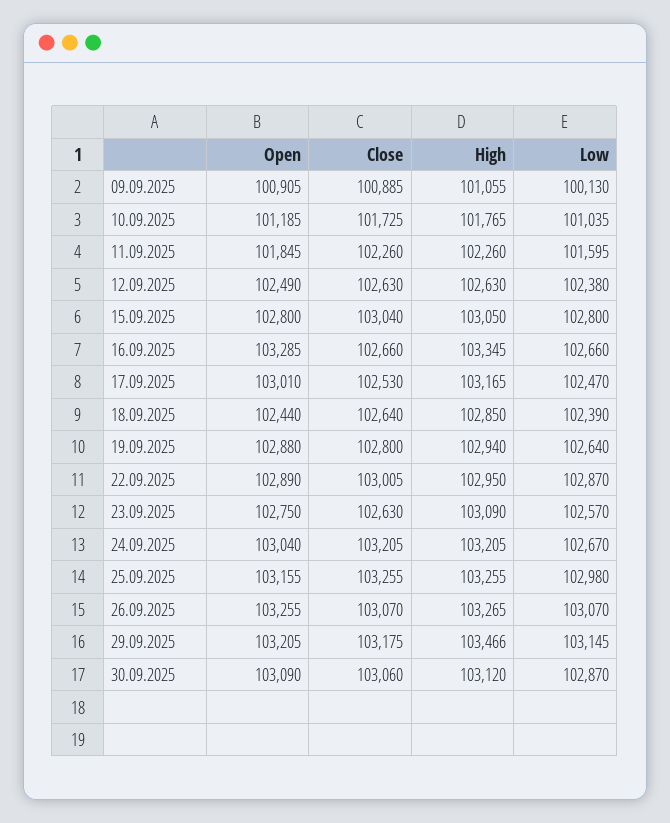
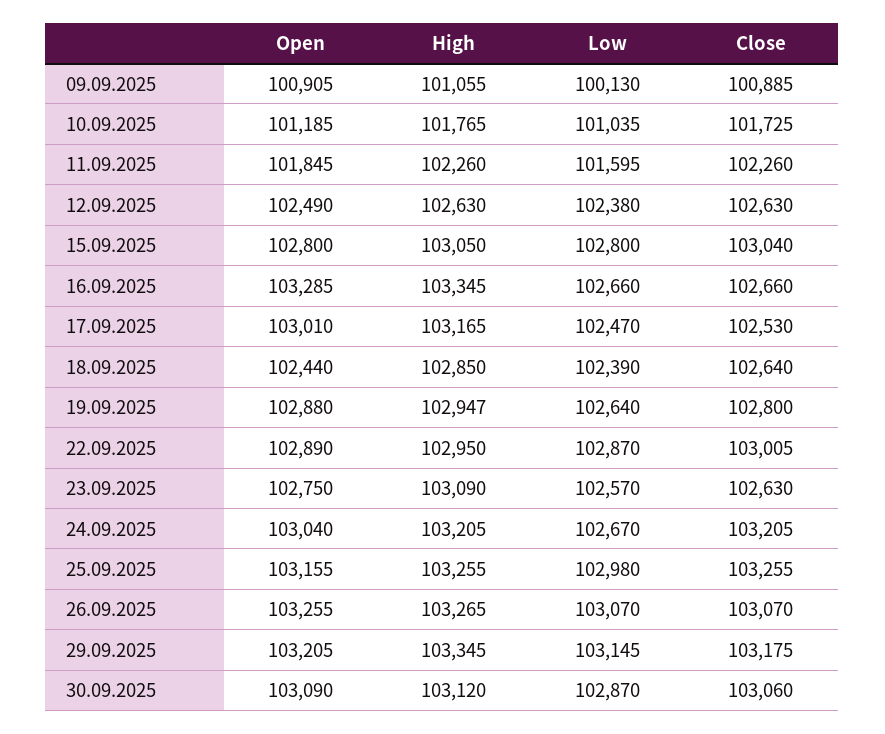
High, 19.09.2025: 102940 -> 102947
High, 29.09.2025: 103466 -> 103345

